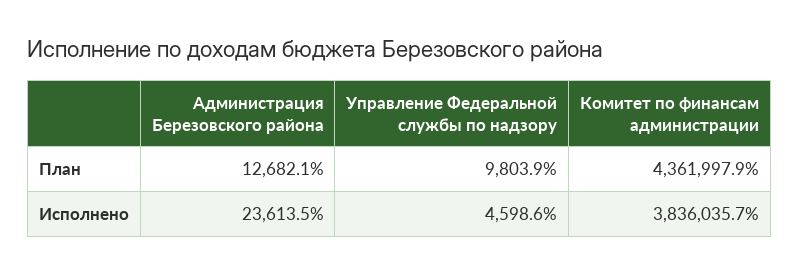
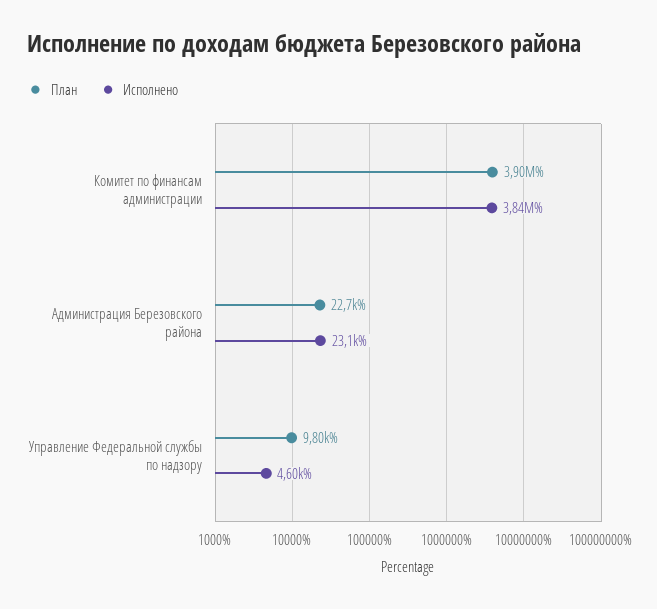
План, Администрация Березовского района: 12682.1 -> 22700
План, Комитет по финансам администрации: 4361997.9 -> 3900000
Исполнено, Администрация Березовского района: 23613.5 -> 23100

